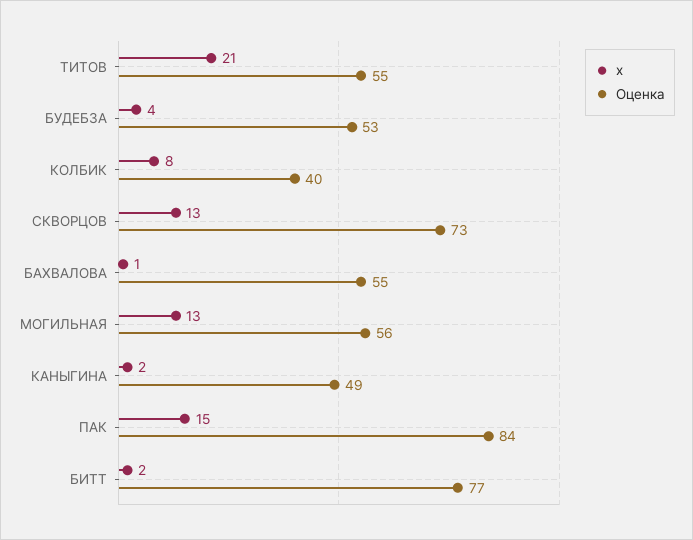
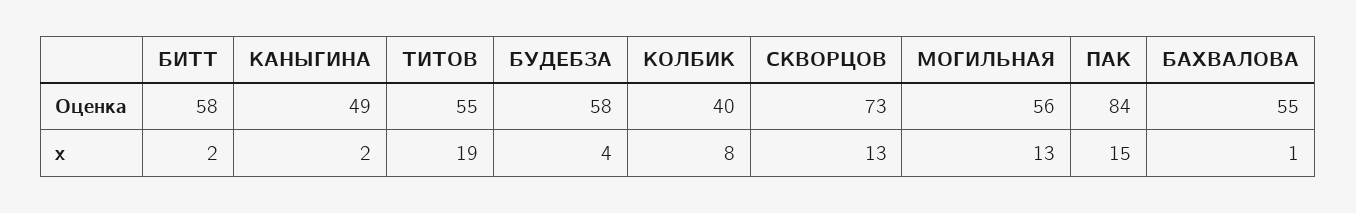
x, ТИТОВ: 21 -> 19
Оценка, БУДЕБЗА: 53 -> 58
Оценка, БИТТ: 77 -> 58

